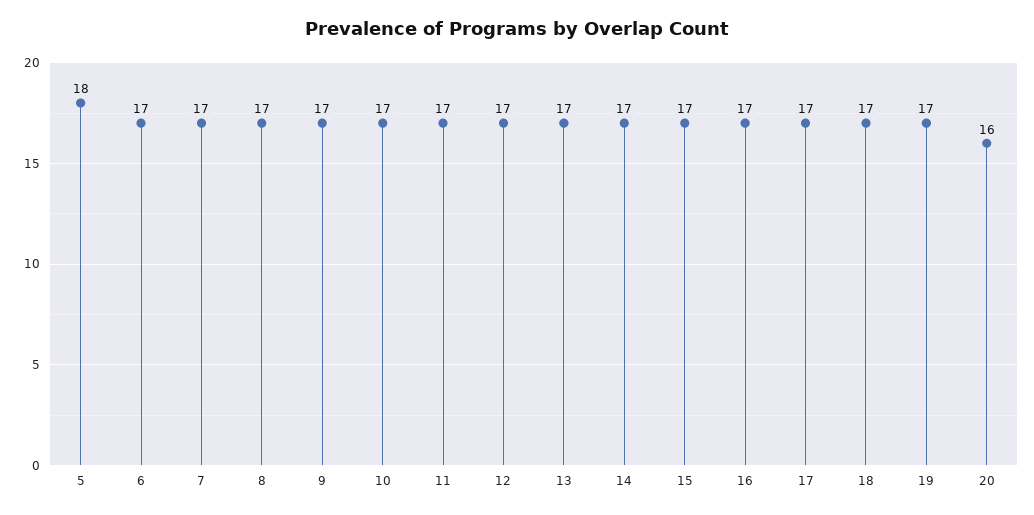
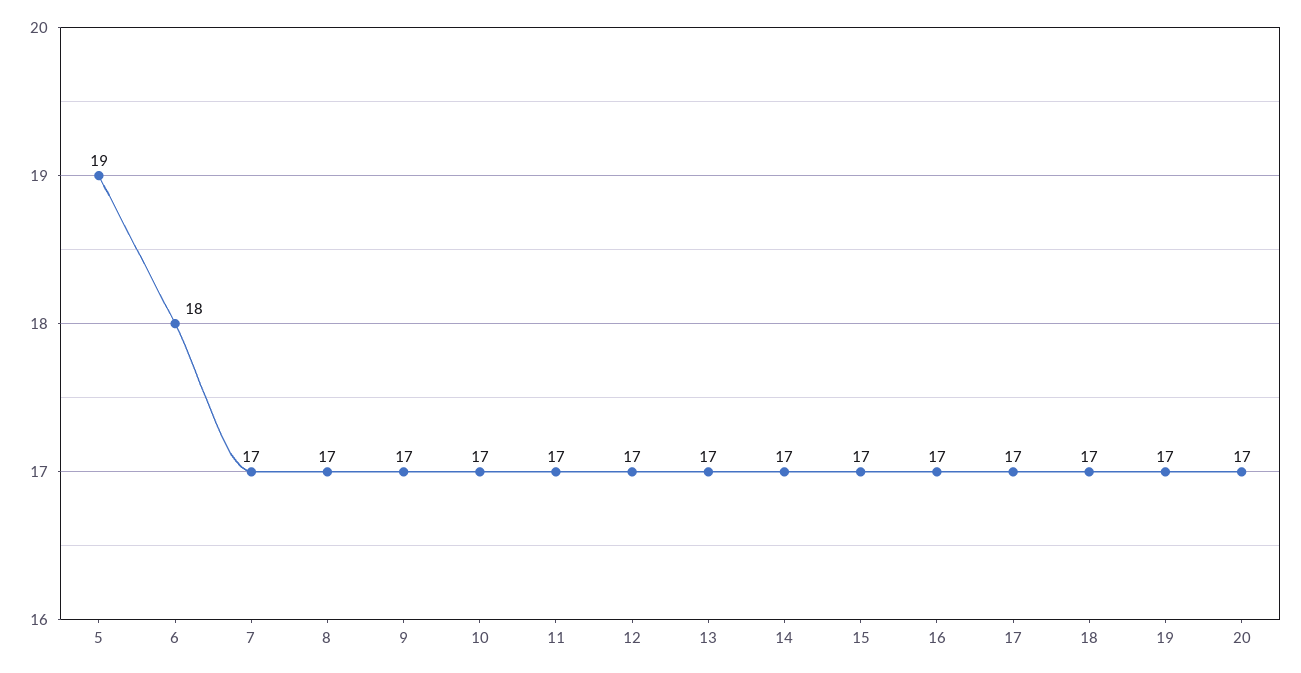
5: 18 -> 19
6: 17 -> 18
20: 16 -> 17

